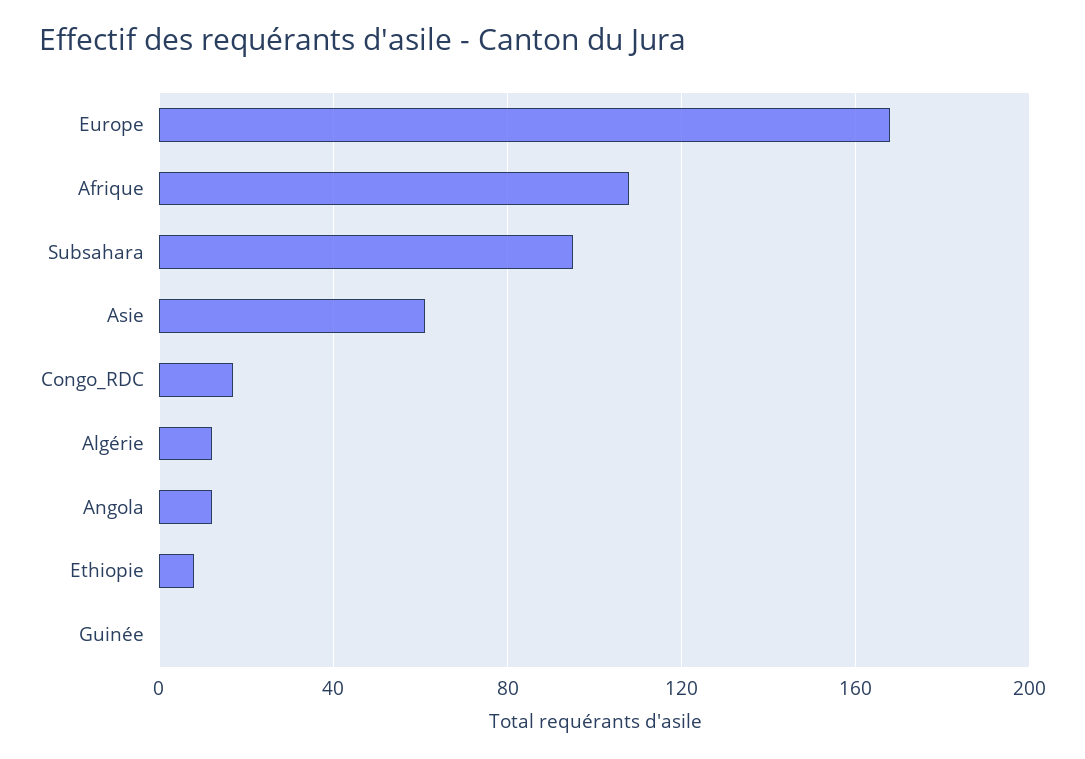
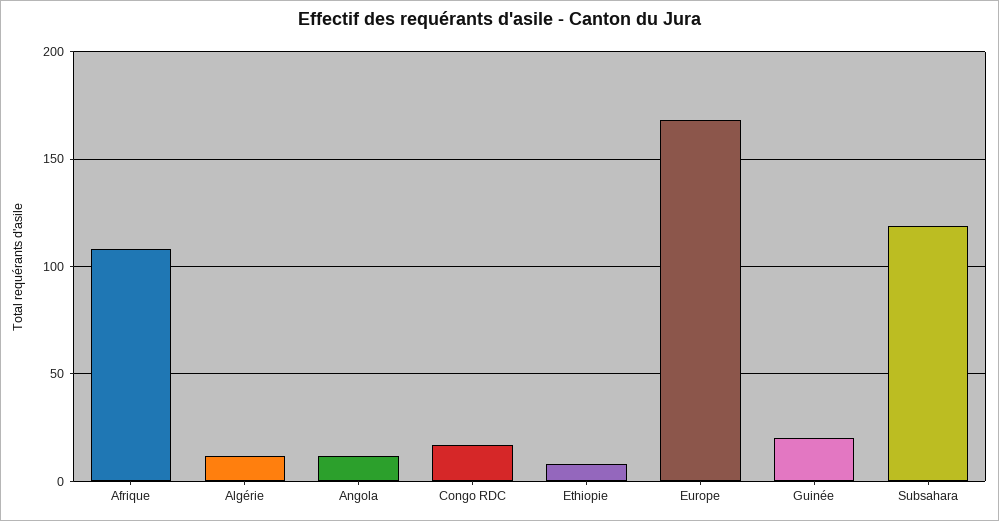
Subsahara: 95 -> 120
Asie: 60 -> none
Guinée: 0 -> 20

